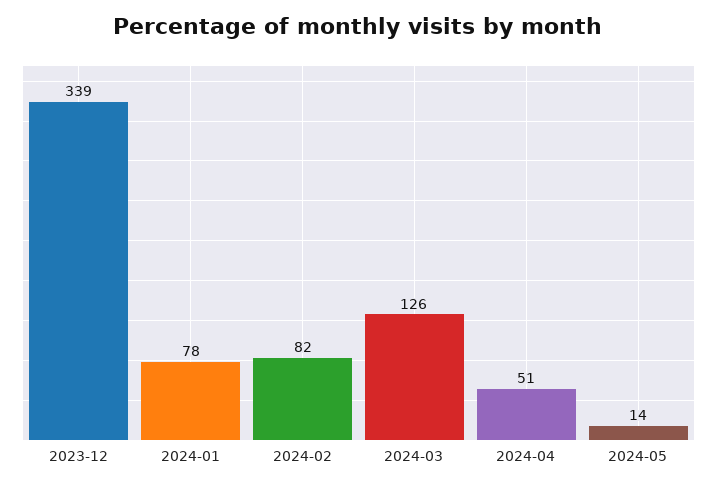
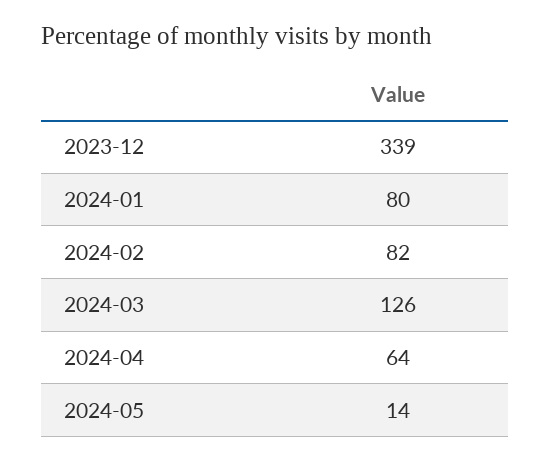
2024-01: 78 -> 80
2024-04: 51 -> 64

